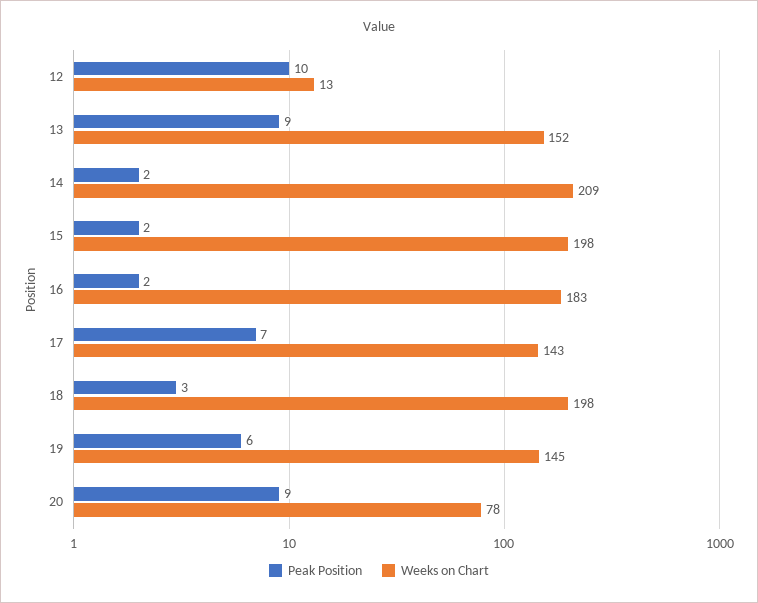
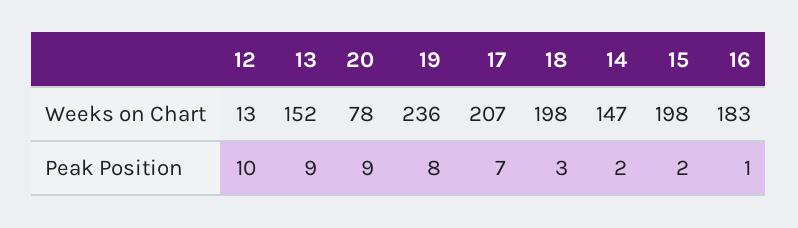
Weeks on Chart, 14: 209 -> 147
Peak Position, 16: 2 -> 1
Weeks on Chart, 17: 143 -> 207
Peak Position, 19: 6 -> 8
Weeks on Chart, 19: 145 -> 236

